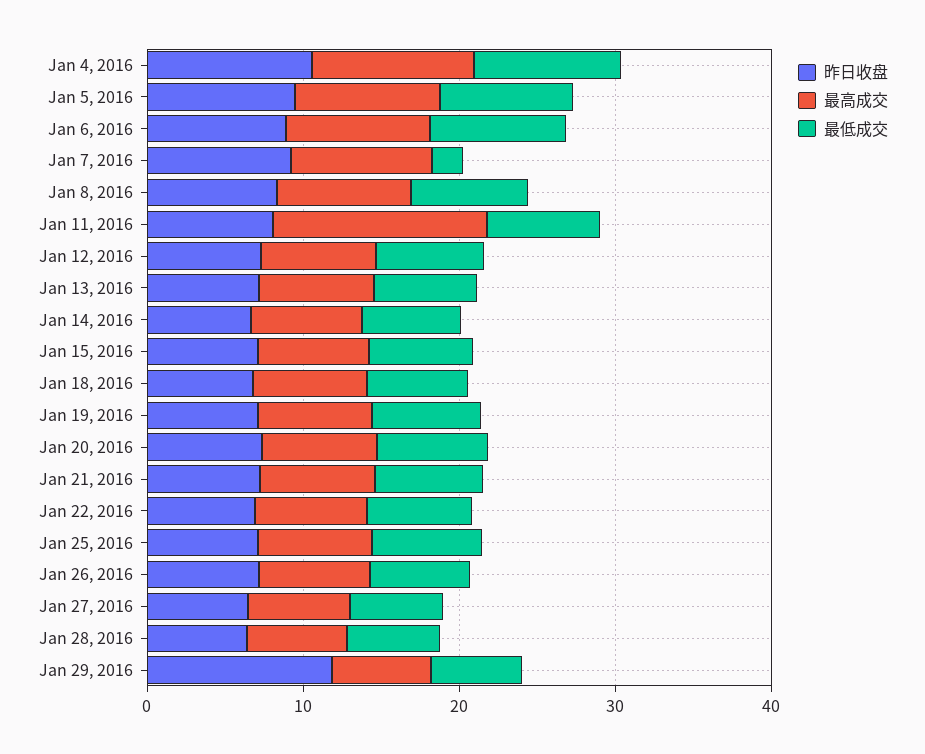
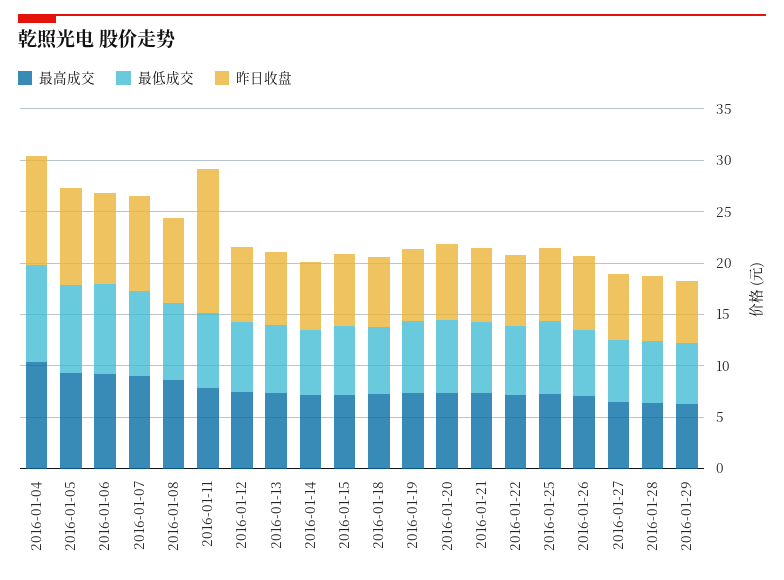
最低成交, Jan 7, 2016: 2 -> 8
昨日收盘, Jan 11, 2016: 8 -> 14
最高成交, Jan 11, 2016: 14 -> 8
昨日收盘, Jan 29, 2016: 12 -> 6

